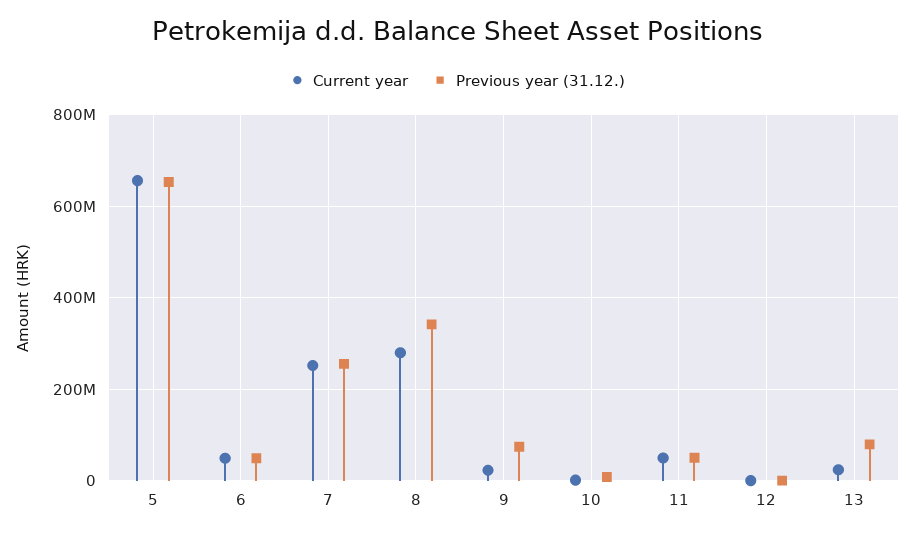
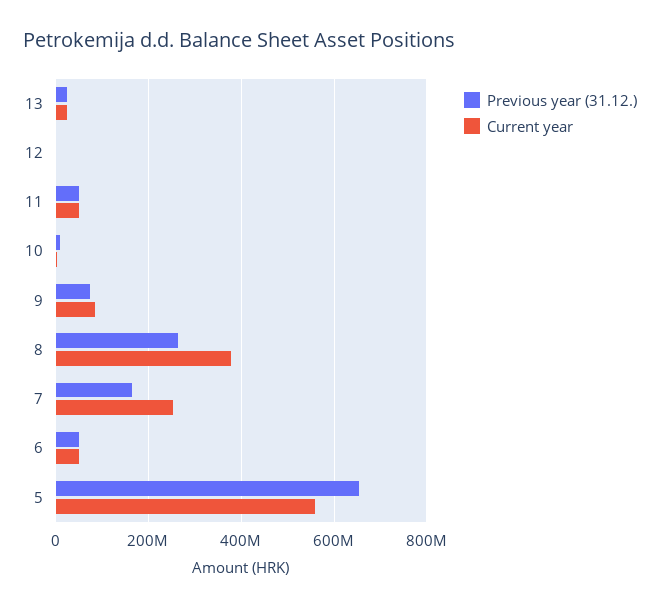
Current year, 5: 660000000 -> 560000000
Previous year (31.12.), 7: 260000000 -> 160000000
Current year, 8: 280000000 -> 380000000
Previous year (31.12.), 8: 340000000 -> 260000000
Current year, 9: 20000000 -> 80000000
Previous year (31.12.), 13: 80000000 -> 20000000

